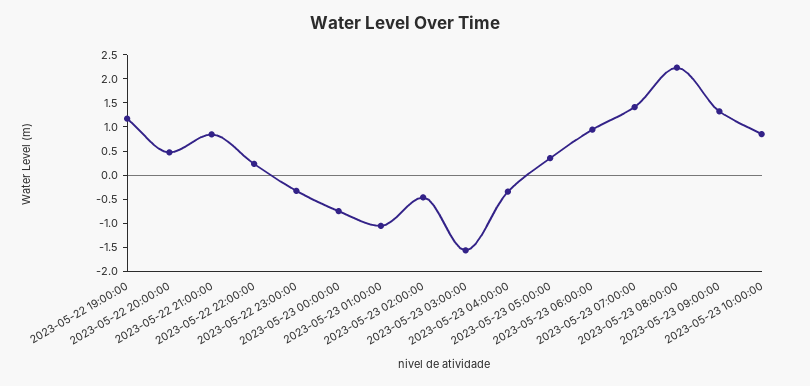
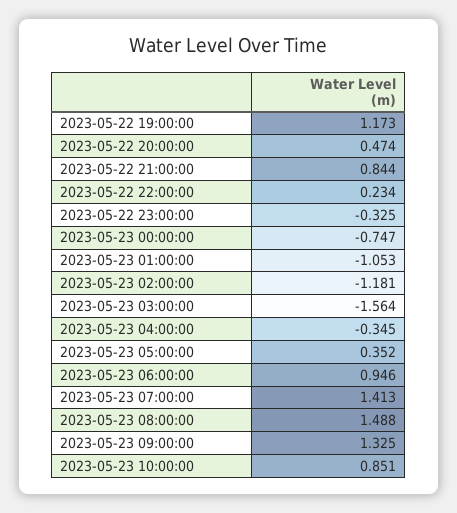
2023-05-23 02:00:00: -0.5 -> -1.181
2023-05-23 08:00:00: 2.25 -> 1.488

